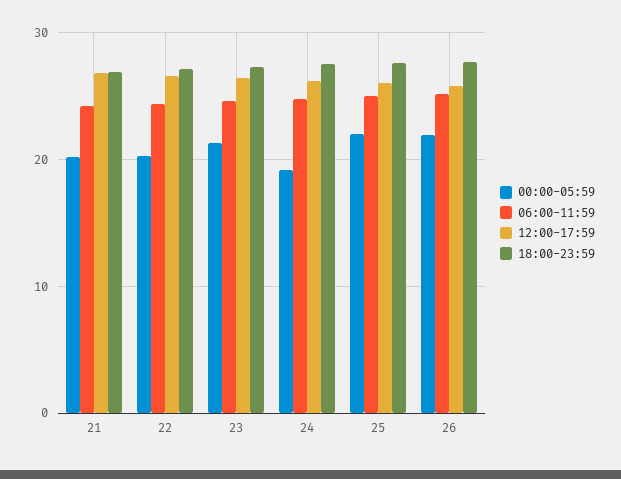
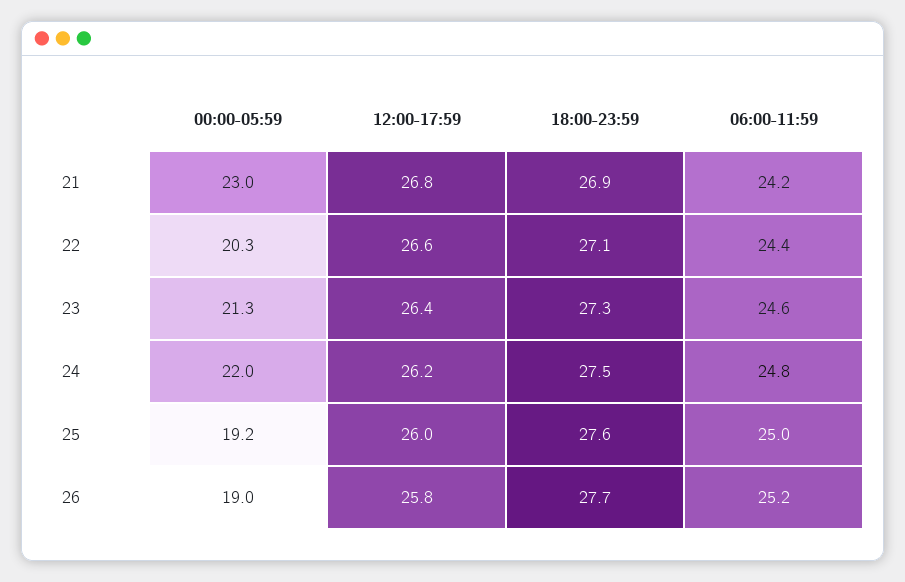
00:00-05:59, 21: 20 -> 23
00:00-05:59, 24: 19 -> 22
00:00-05:59, 25: 22 -> 19.2
00:00-05:59, 26: 22 -> 19

